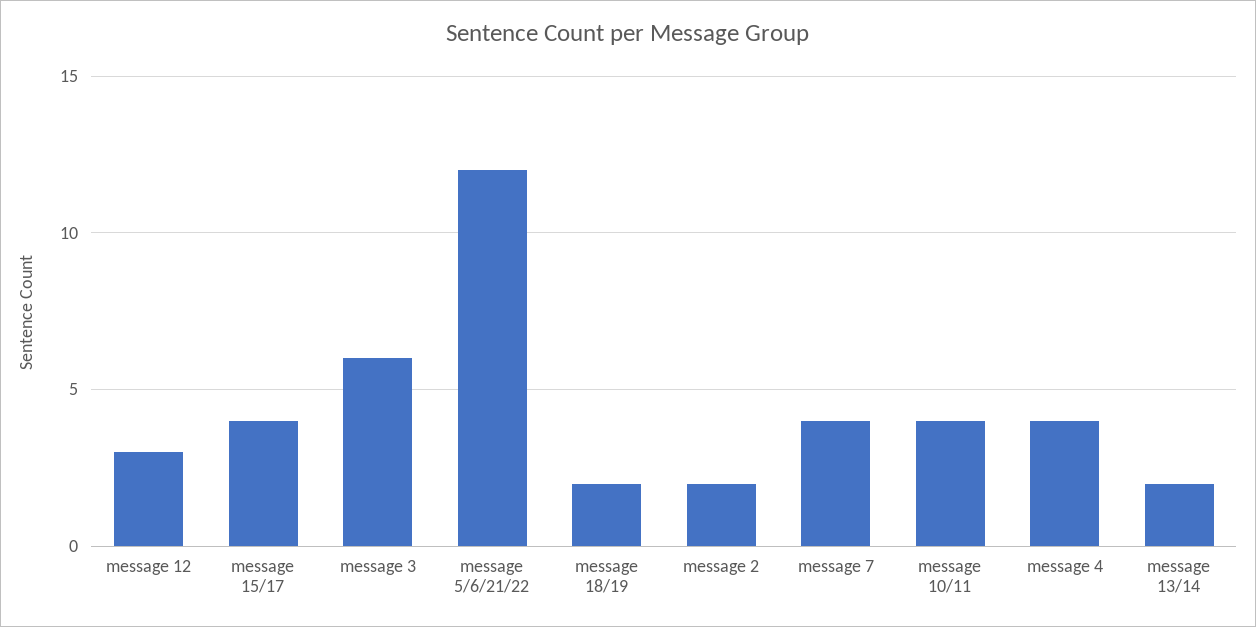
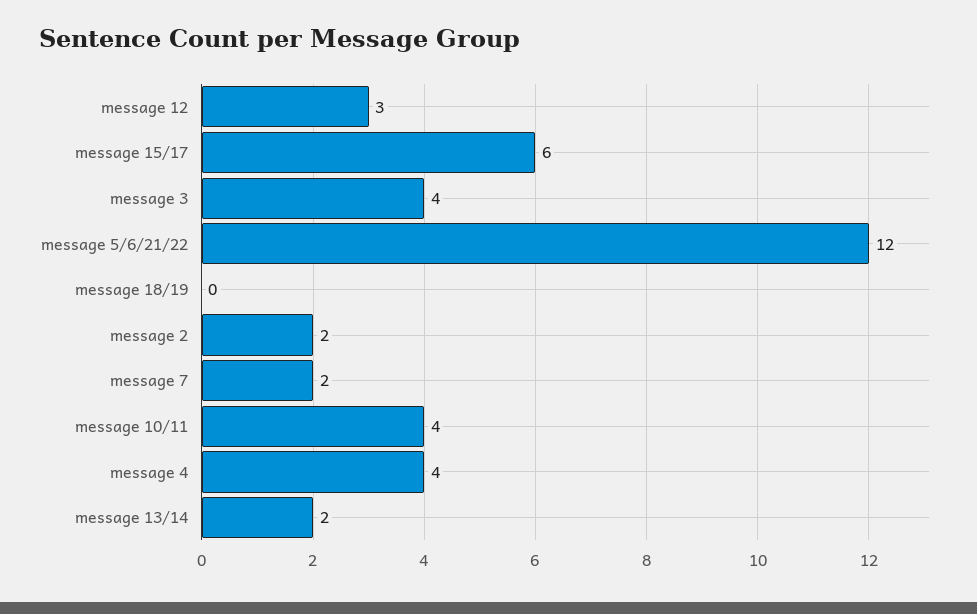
message 15/17: 4 -> 6
message 3: 6 -> 4
message 18/19: 2 -> 0
message 7: 4 -> 2

